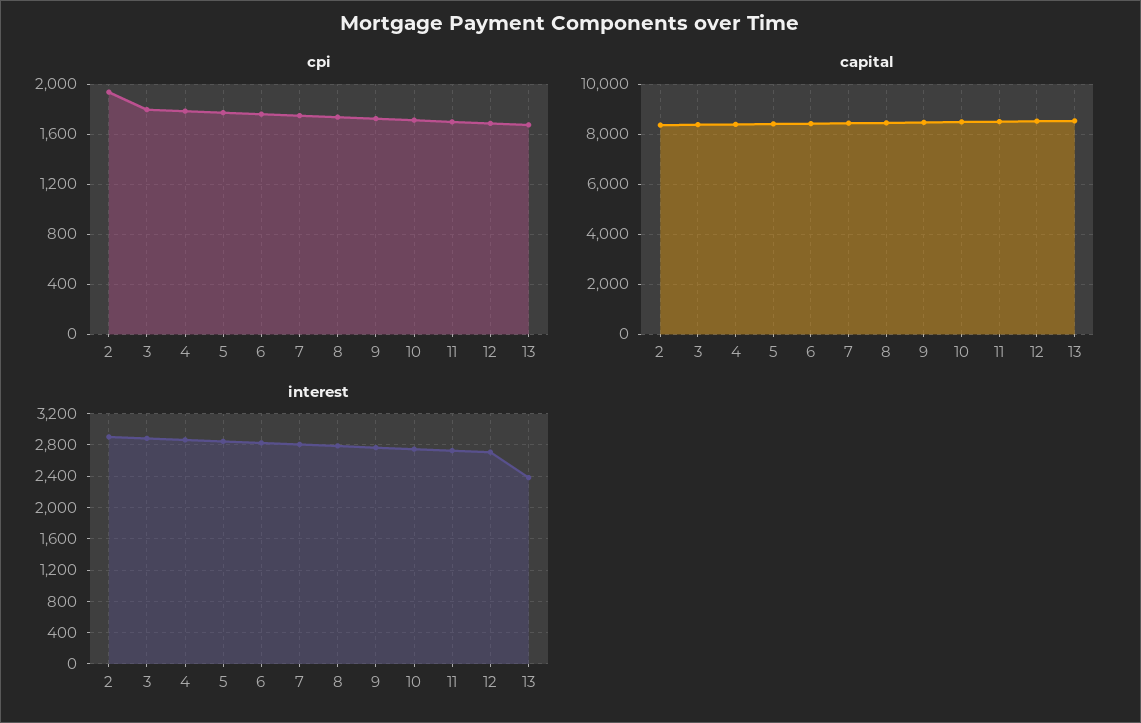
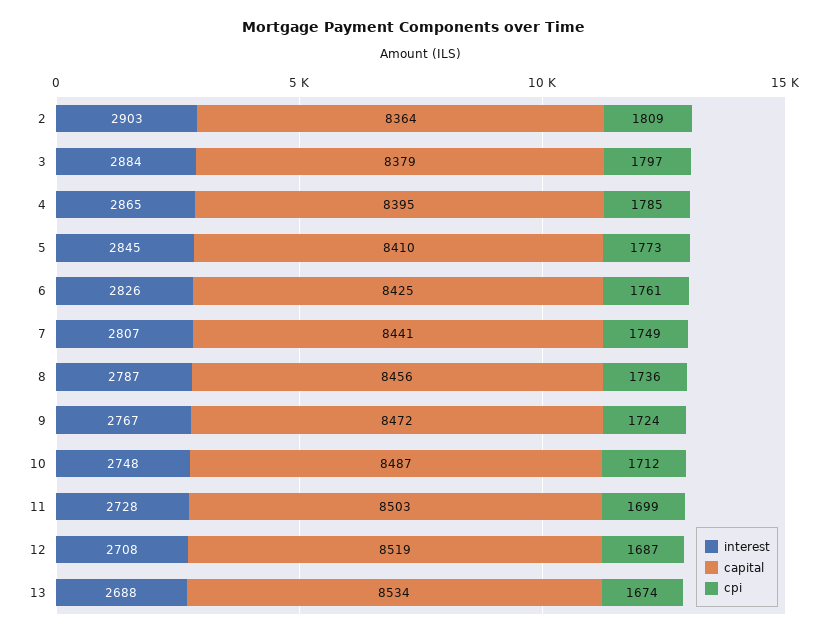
cpi, 2: 1950 -> 1809
interest, 13: 2400 -> 2688

